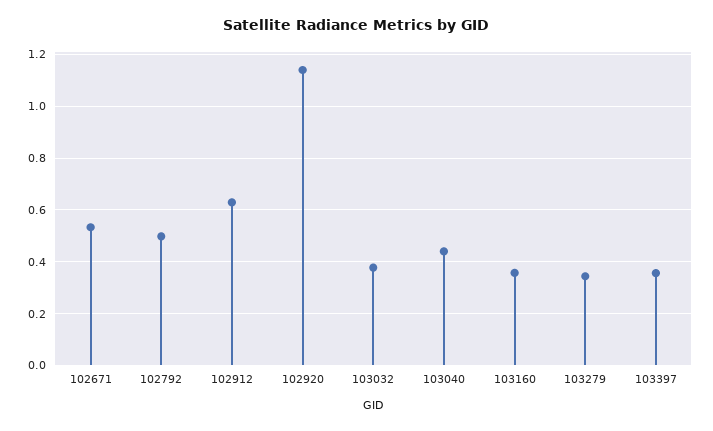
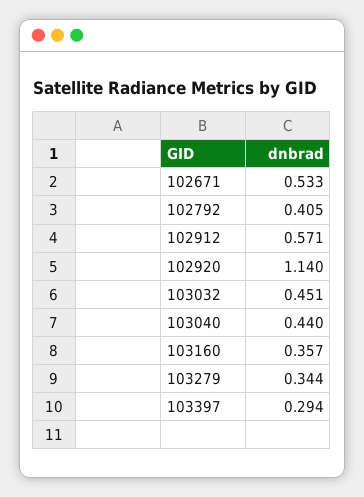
102792: 0.5 -> 0.405
102912: 0.625 -> 0.571
103032: 0.375 -> 0.451
103397: 0.35 -> 0.294

